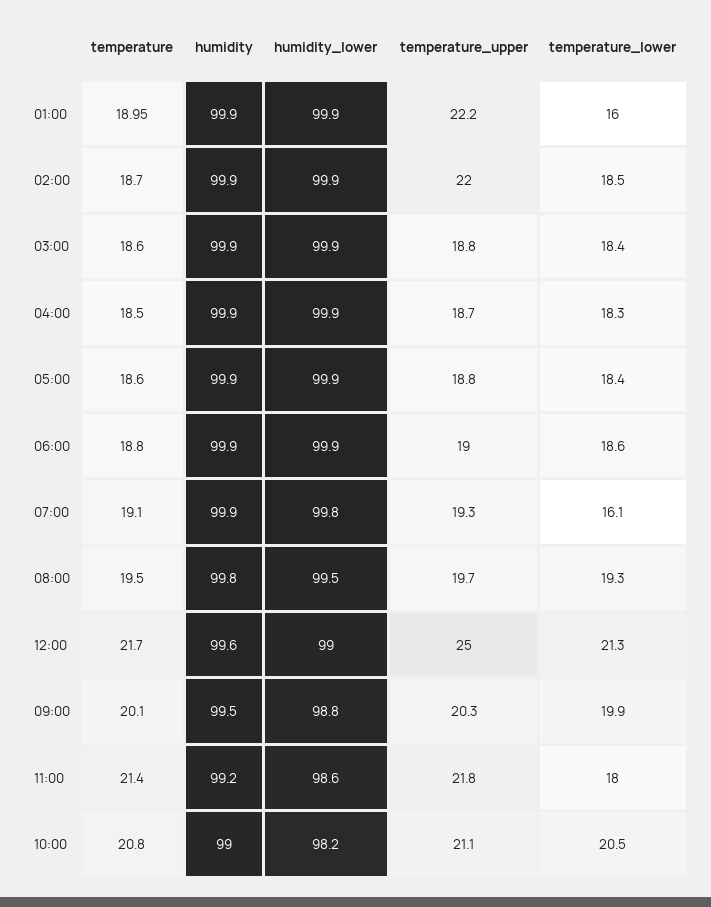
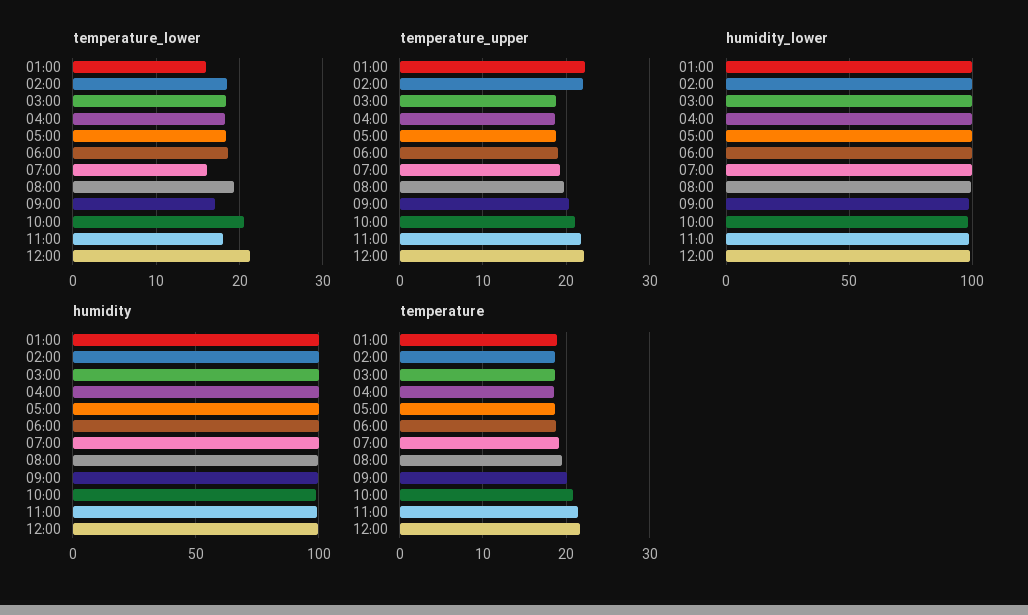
temperature_upper, 12:00: 25 -> 22
temperature_lower, 09:00: 19.9 -> 17

